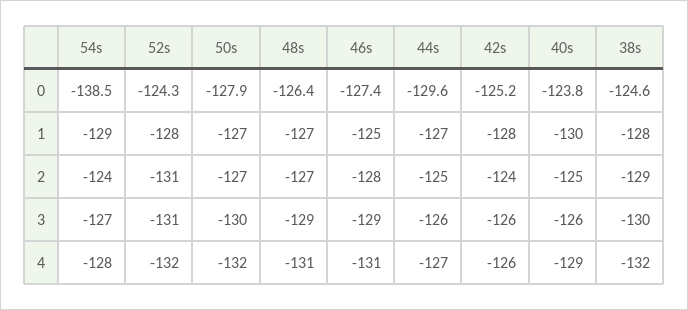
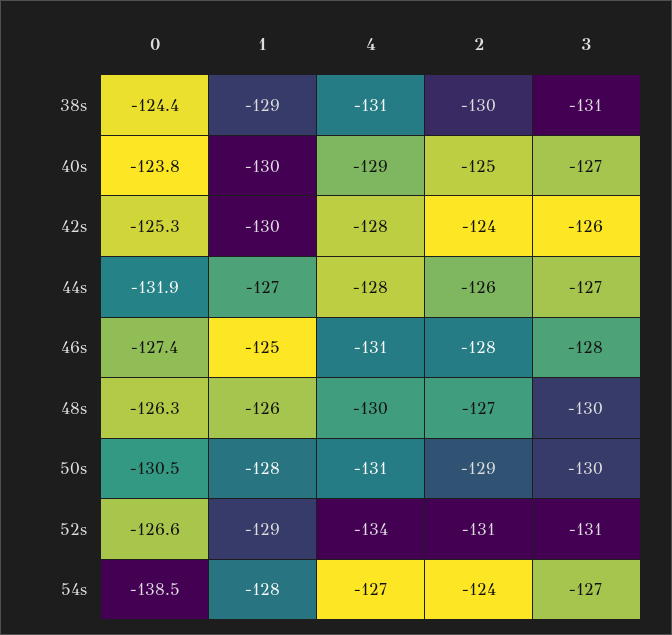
52s, 0: -124.3 -> -126.6
50s, 0: -127.9 -> -130.5
48s, 0: -126.4 -> -126.3
44s, 0: -129.6 -> -131.9
42s, 0: -125.2 -> -125.3
38s, 0: -124.6 -> -124.4
54s, 1: -129 -> -128
52s, 1: -128 -> -129
50s, 1: -127 -> -128
48s, 1: -127 -> -126
42s, 1: -128 -> -130
38s, 1: -128 -> -129
50s, 2: -127 -> -129
44s, 2: -125 -> -126
38s, 2: -129 -> -130
48s, 3: -129 -> -130
46s, 3: -129 -> -128
44s, 3: -126 -> -127
40s, 3: -126 -> -127
38s, 3: -130 -> -131
54s, 4: -128 -> -127
52s, 4: -132 -> -134
50s, 4: -132 -> -131
48s, 4: -131 -> -130
44s, 4: -127 -> -128
42s, 4: -126 -> -128
38s, 4: -132 -> -131

